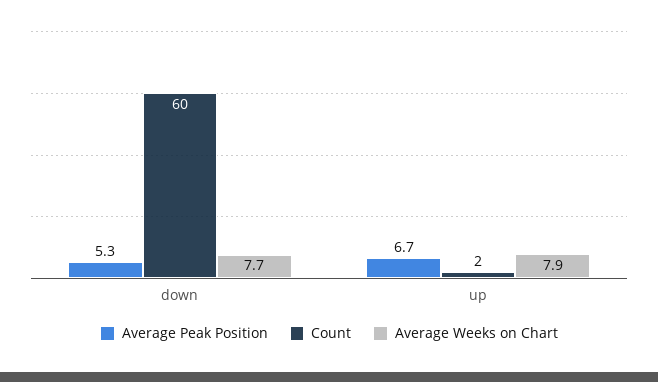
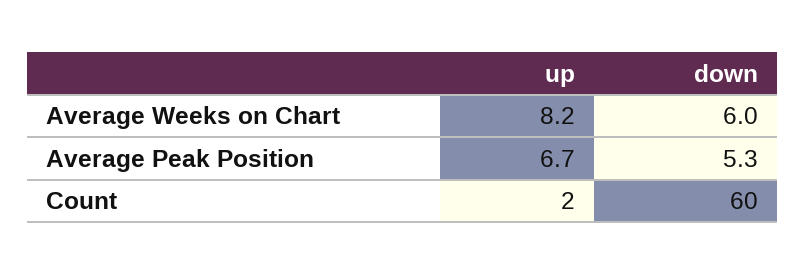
Average Weeks on Chart, down: 7.7 -> 6
Average Weeks on Chart, up: 7.9 -> 8.2

